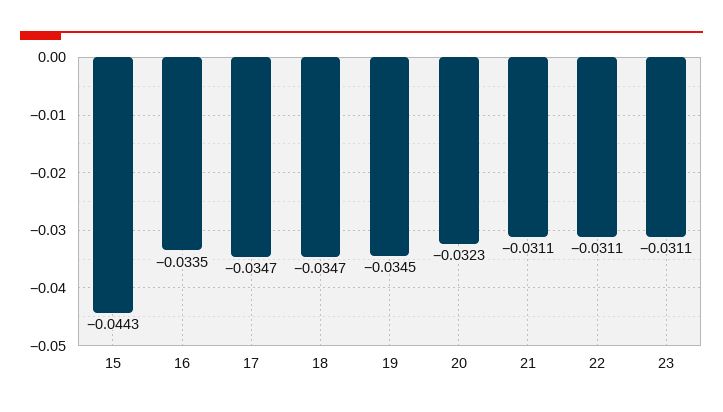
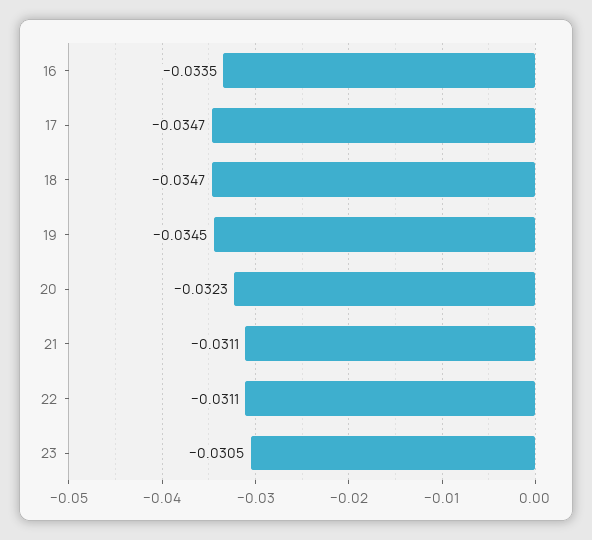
15: -0.0443 -> none
23: -0.0311 -> -0.0305

